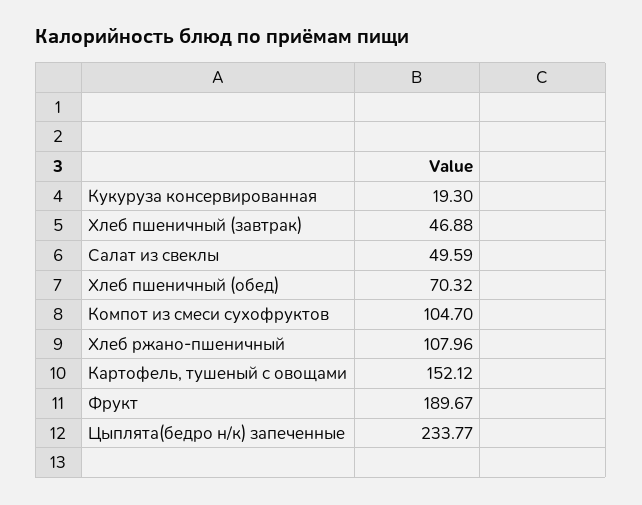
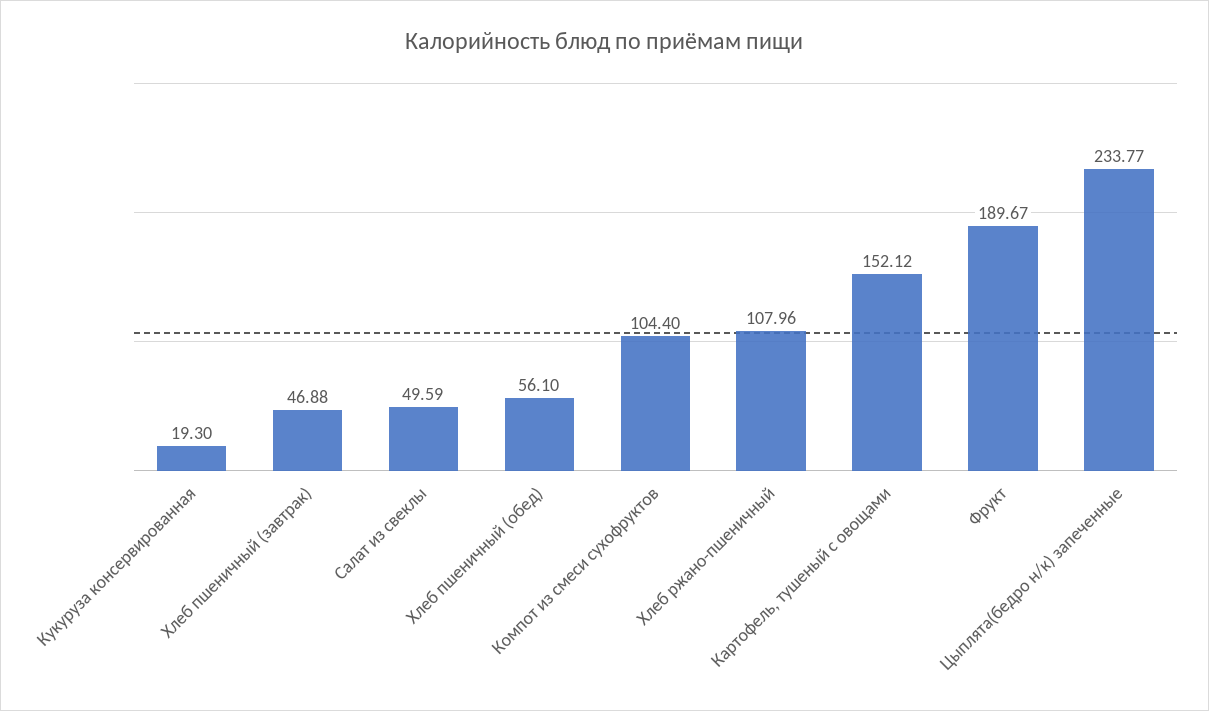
Хлеб пшеничный (обед): 70.32 -> 56.1
Компот из смеси сухофруктов: 104.7 -> 104.4

